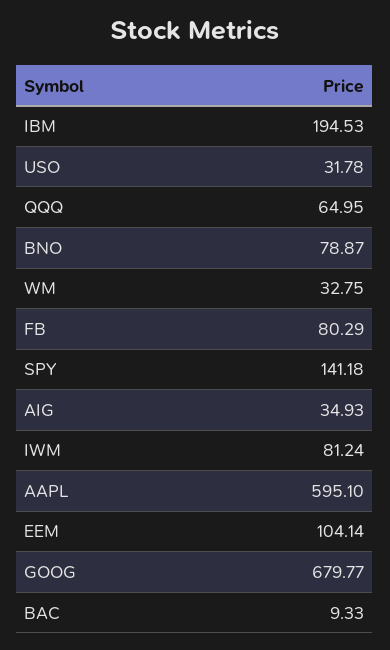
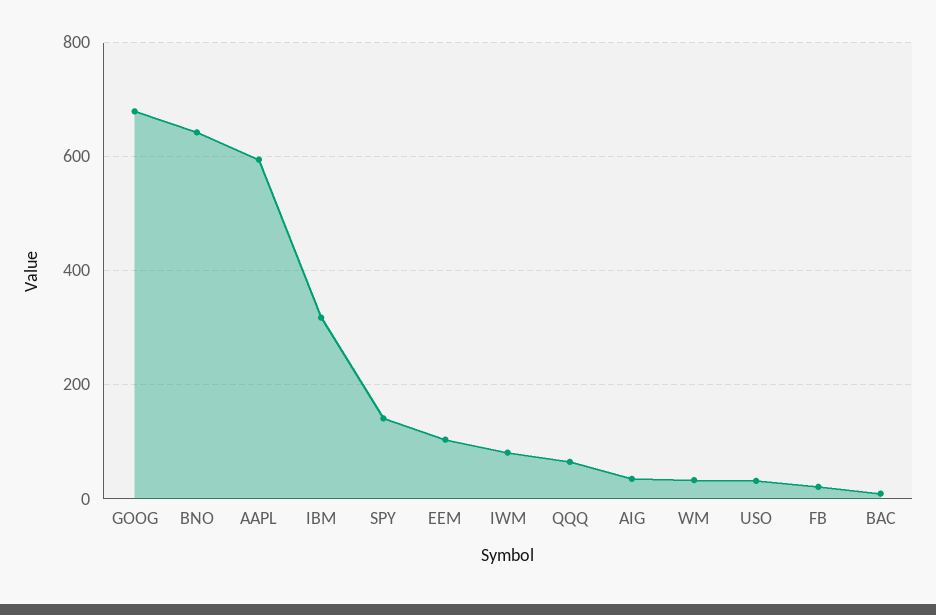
IBM: 194.53 -> 320
BNO: 78.87 -> 640
FB: 80.29 -> 20

